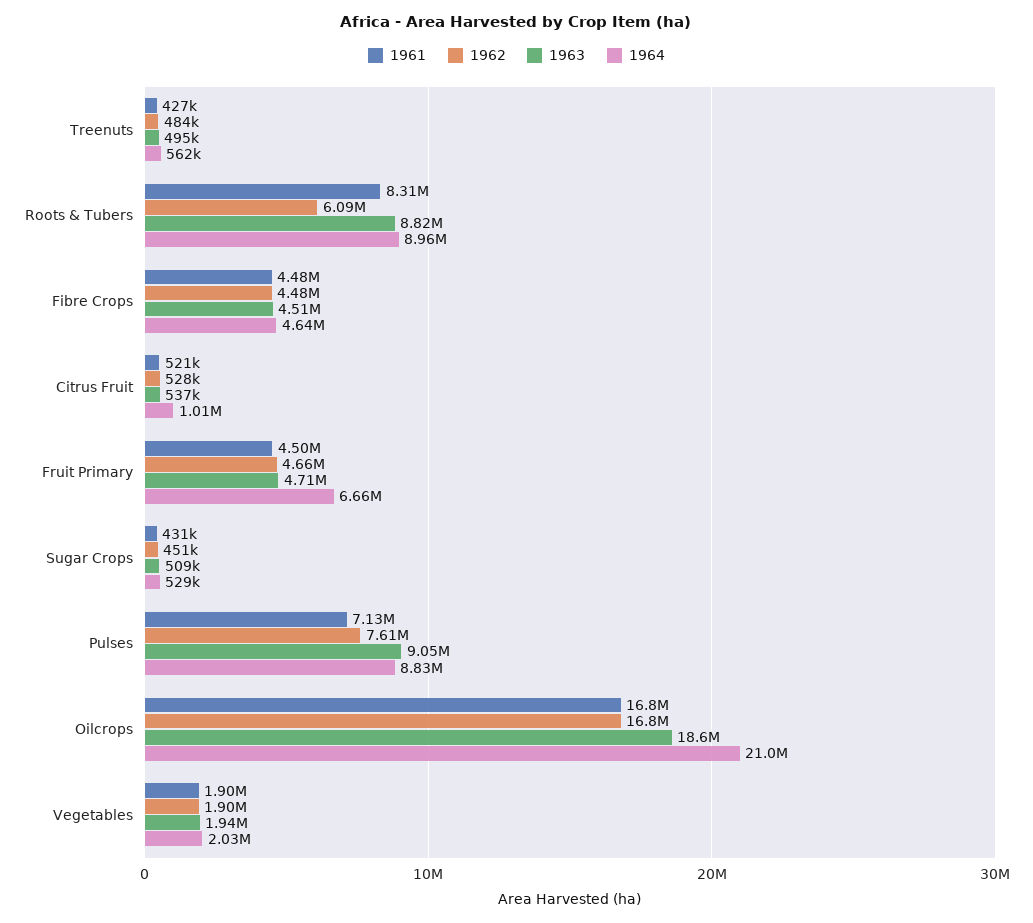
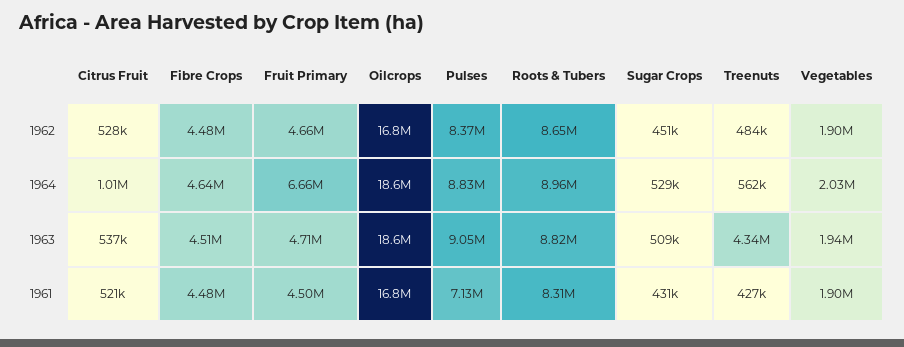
1963, Treenuts: 495000 -> 4340000
1962, Roots & Tubers: 6090000 -> 8650000
1962, Pulses: 7610000 -> 8370000
1964, Oilcrops: 21000000 -> 18600000

